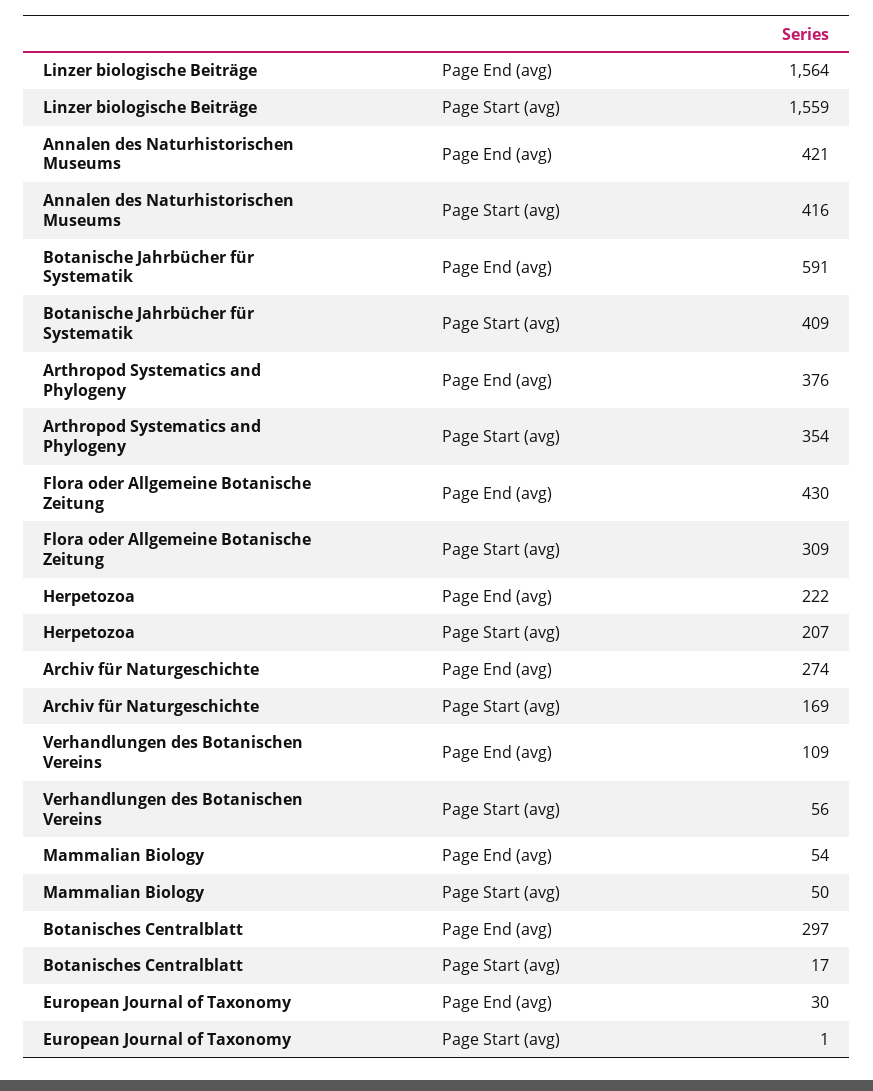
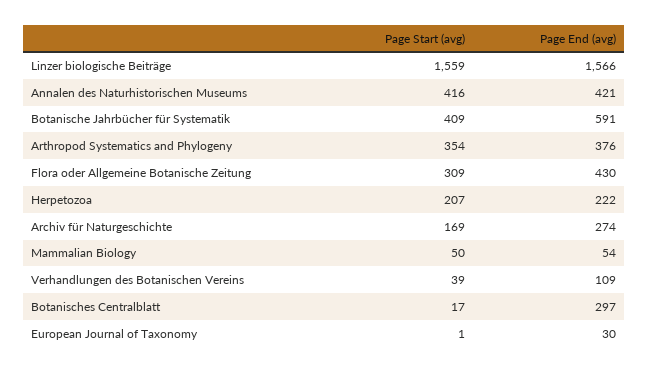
Linzer biologische Beiträge, Page End (avg): 1564 -> 1566
Verhandlungen des Botanischen Vereins, Page Start (avg): 56 -> 39

